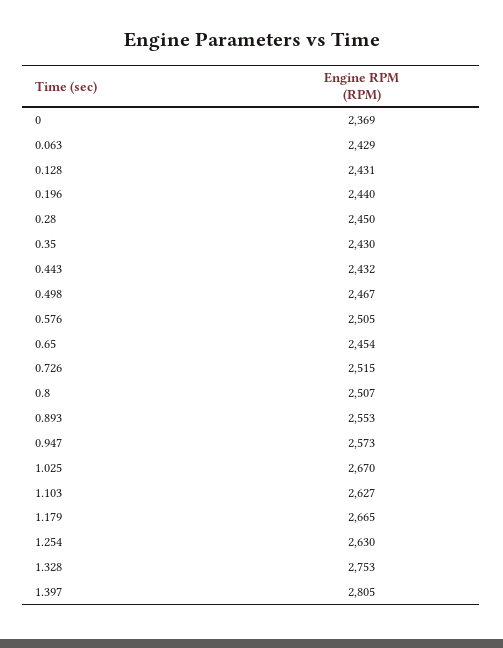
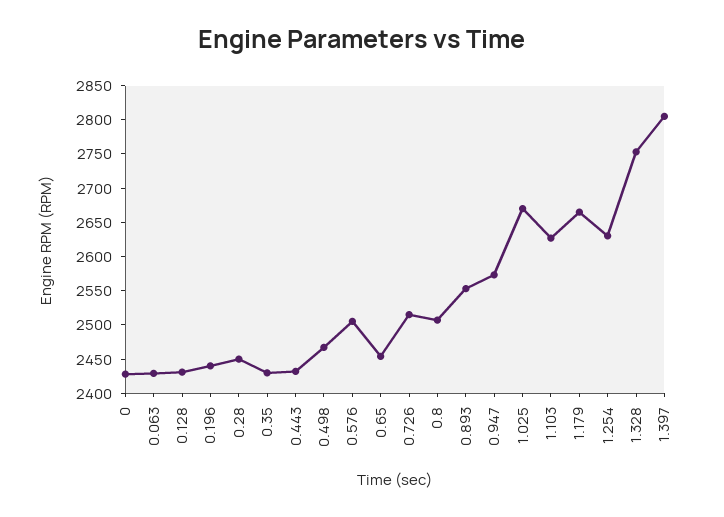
0: 2369 -> 2425

